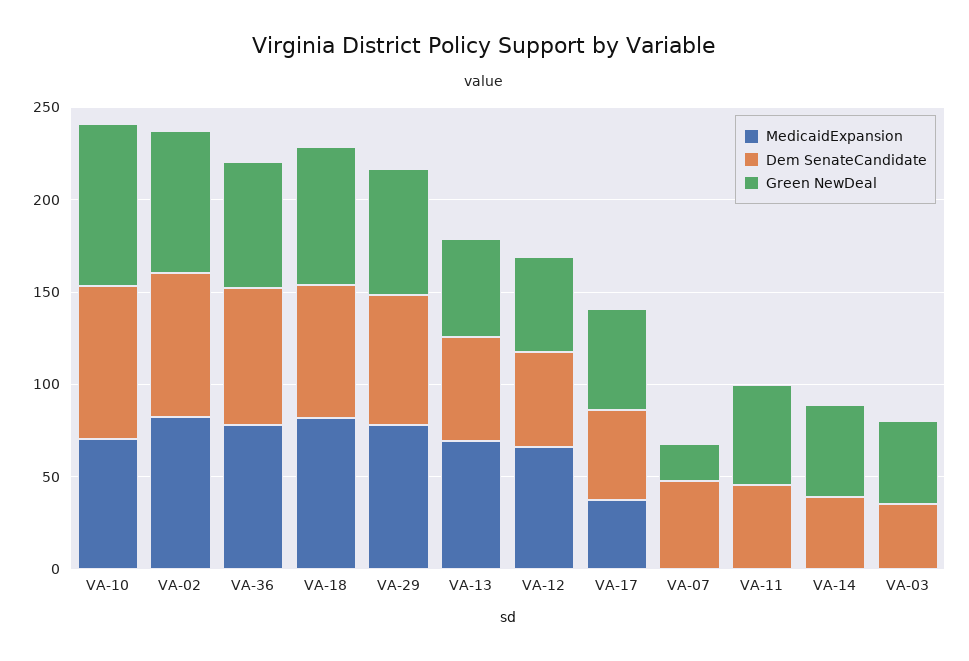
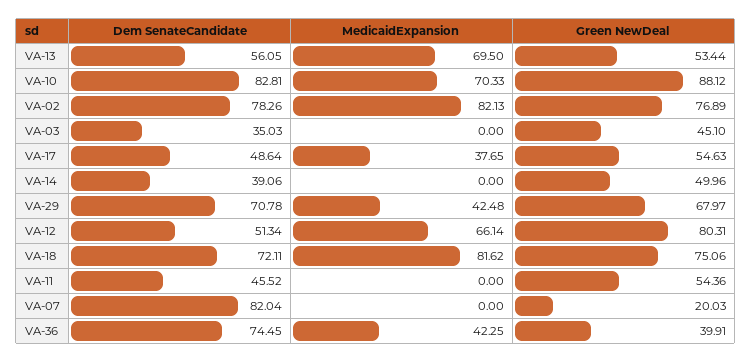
MedicaidExpansion, VA-36: 80 -> 42.25
Green NewDeal, VA-36: 70 -> 39.91
MedicaidExpansion, VA-29: 80 -> 42.48
Green NewDeal, VA-12: 50 -> 80.31
Dem SenateCandidate, VA-07: 50 -> 82.04

